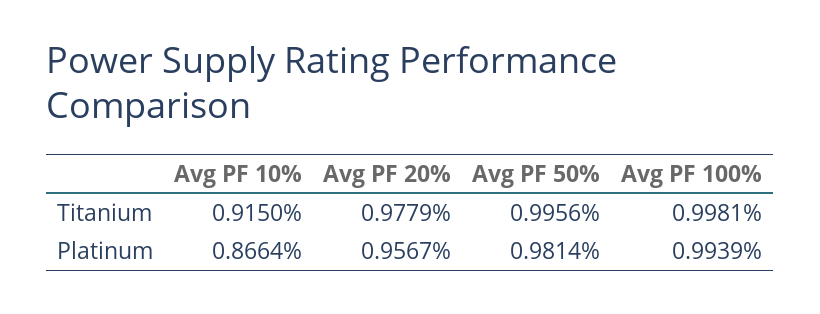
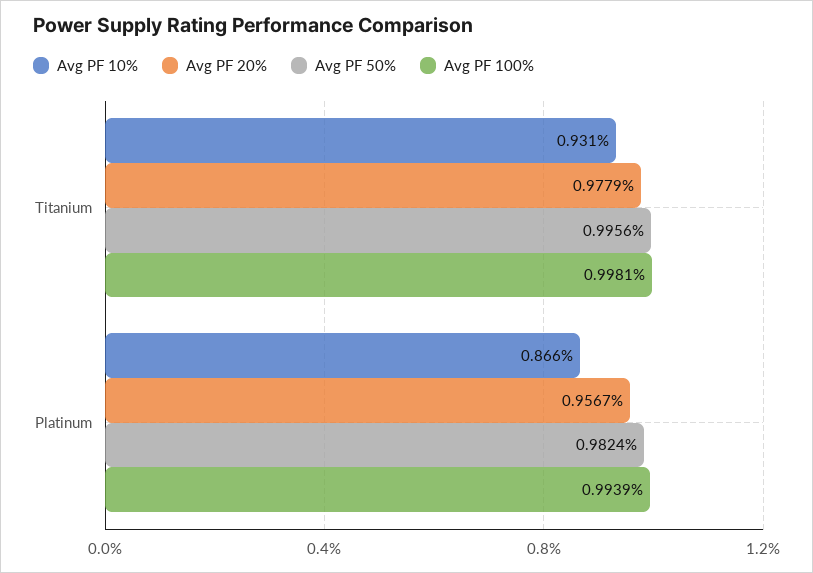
Avg PF 10%, Titanium: 0.915 -> 0.931
Avg PF 50%, Platinum: 0.9814 -> 0.9824

